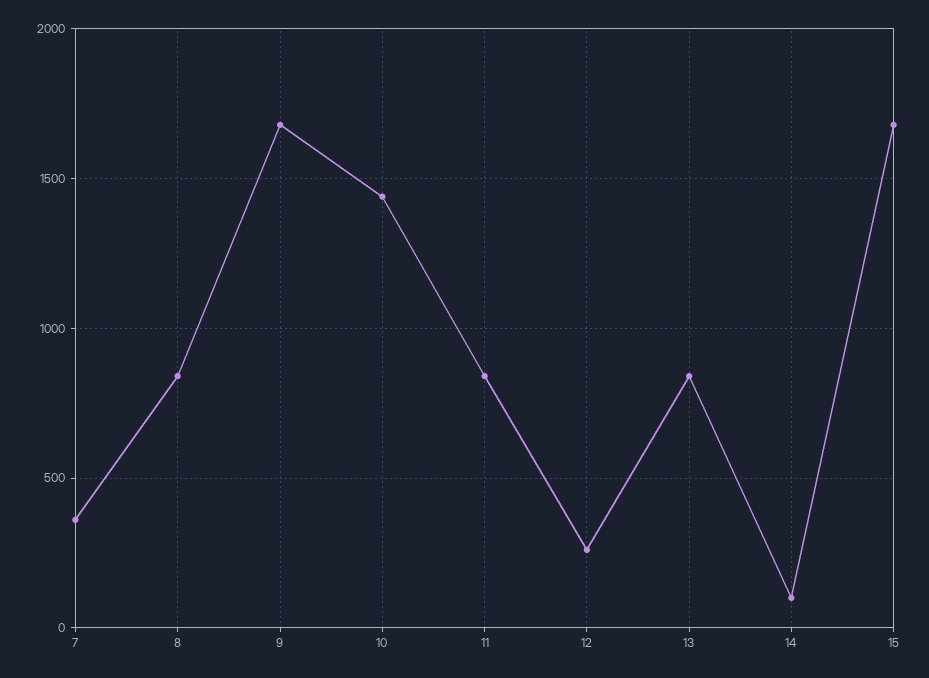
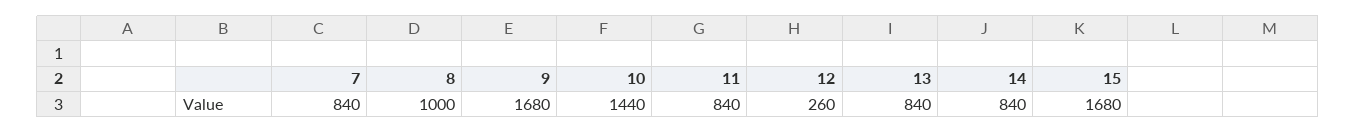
7: 350 -> 840
8: 850 -> 1000
14: 100 -> 840

